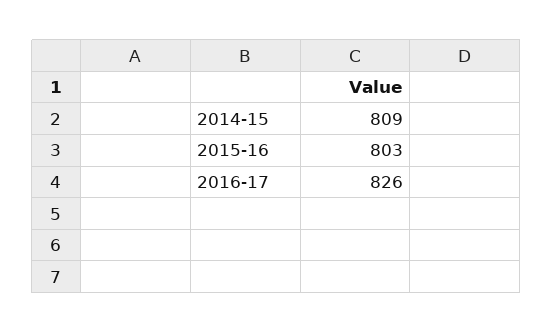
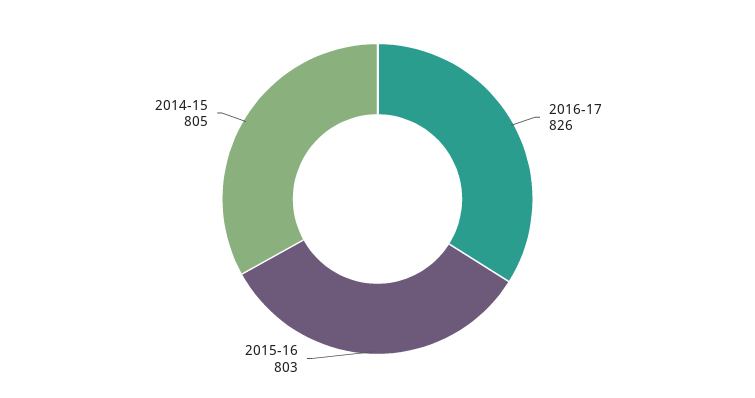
2014-15: 809 -> 805

